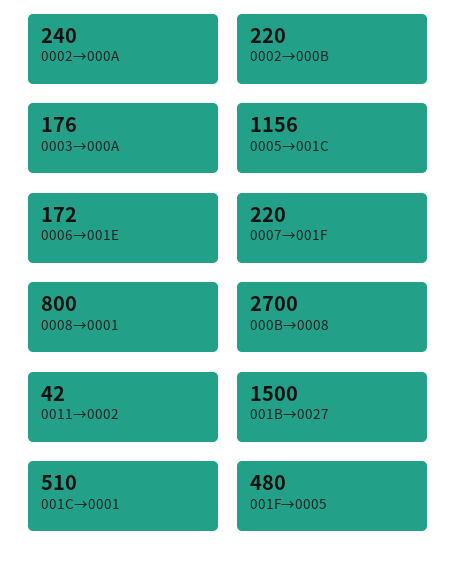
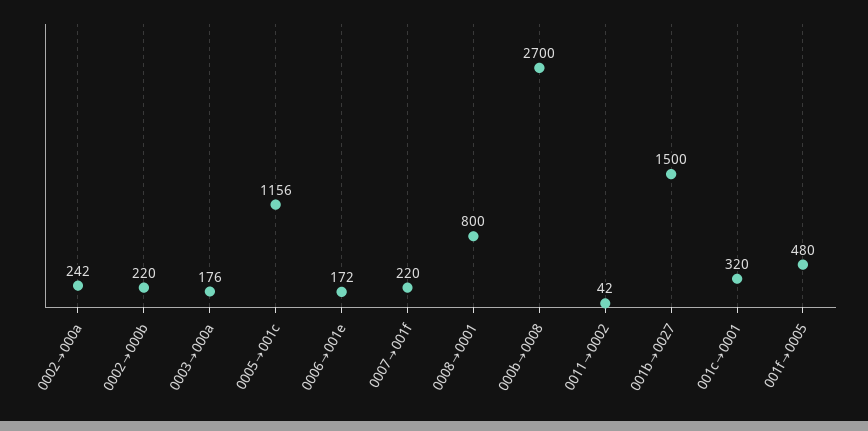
0002→000A: 240 -> 242
001C→0001: 510 -> 320

